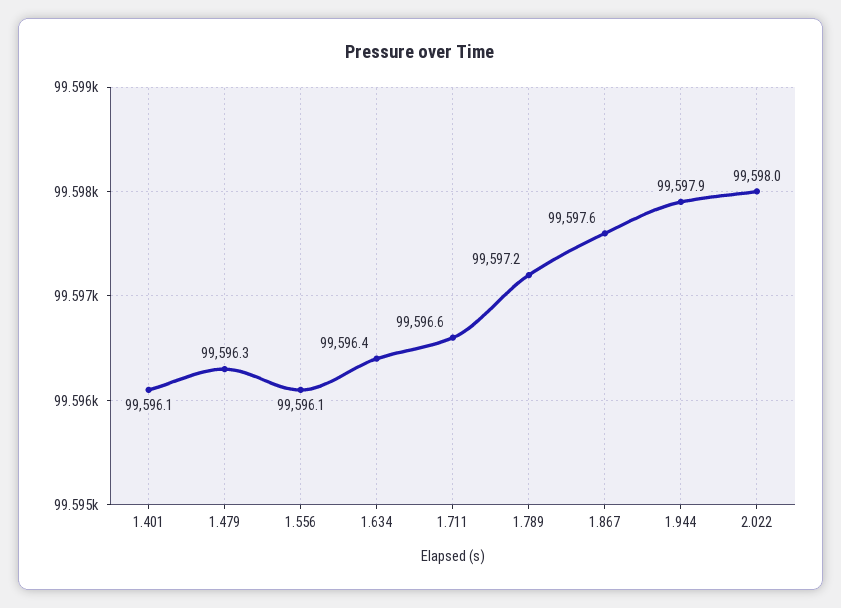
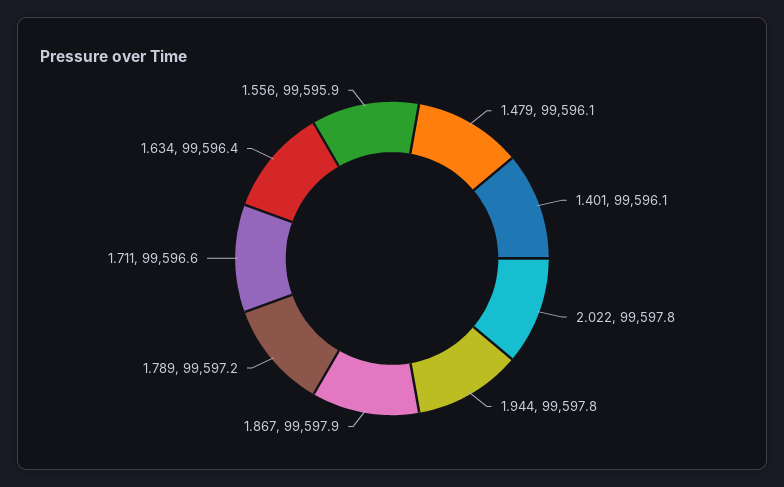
1.479: 99596.3 -> 99596.1
1.556: 99596.1 -> 99595.9
1.867: 99597.6 -> 99597.9
1.944: 99597.9 -> 99597.8
2.022: 99598 -> 99597.8

